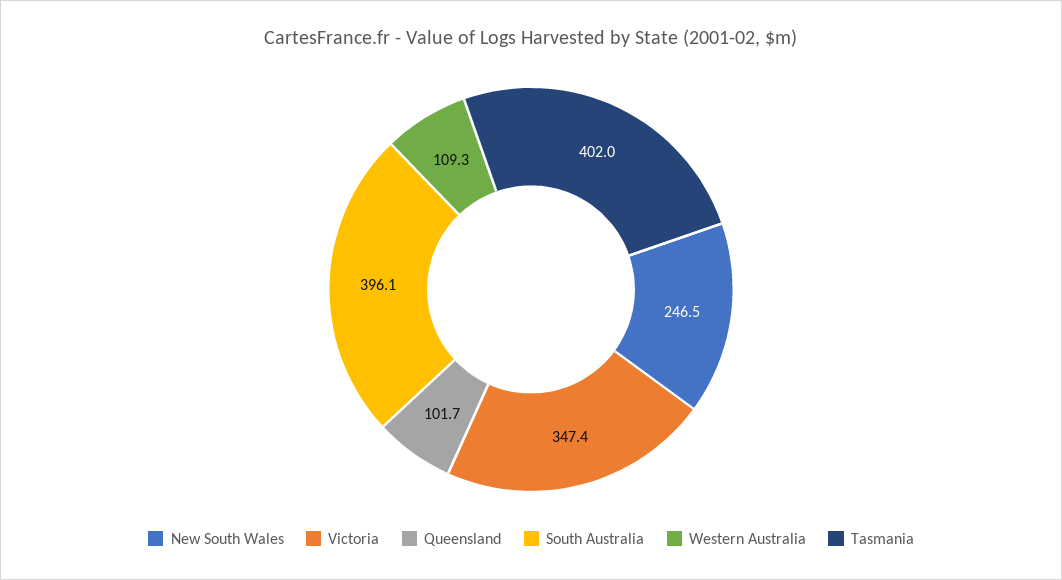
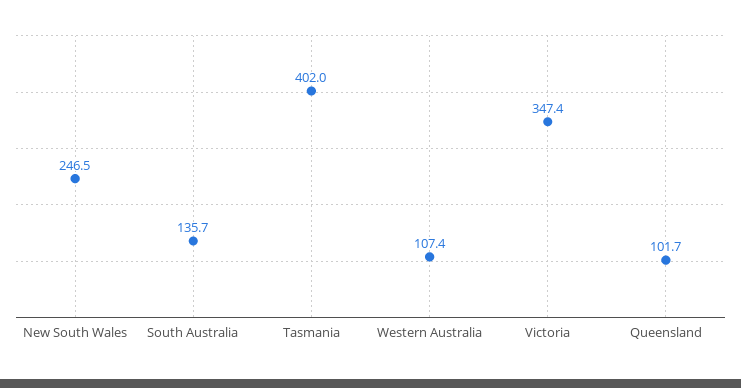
South Australia: 396.1 -> 135.7
Western Australia: 109.3 -> 107.4

